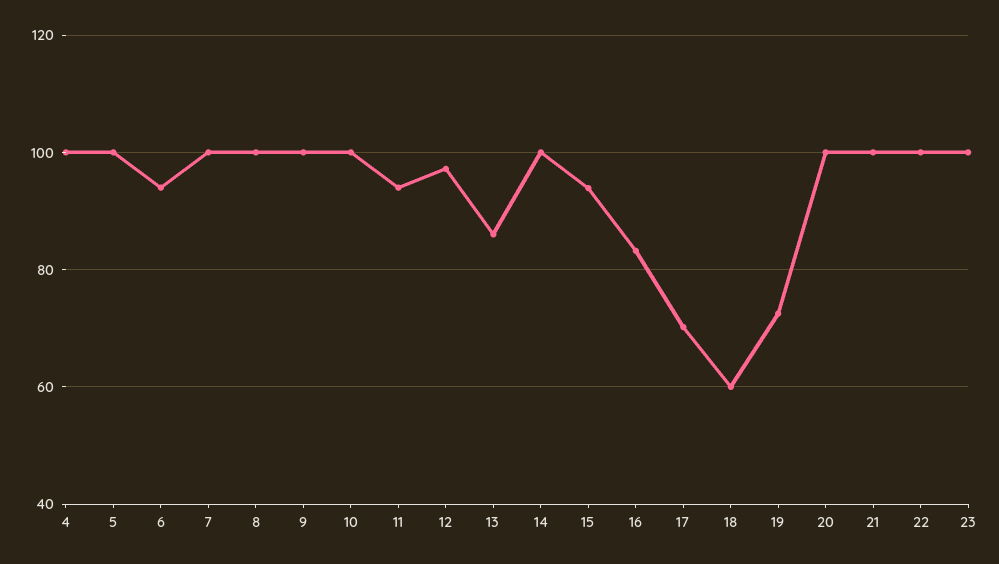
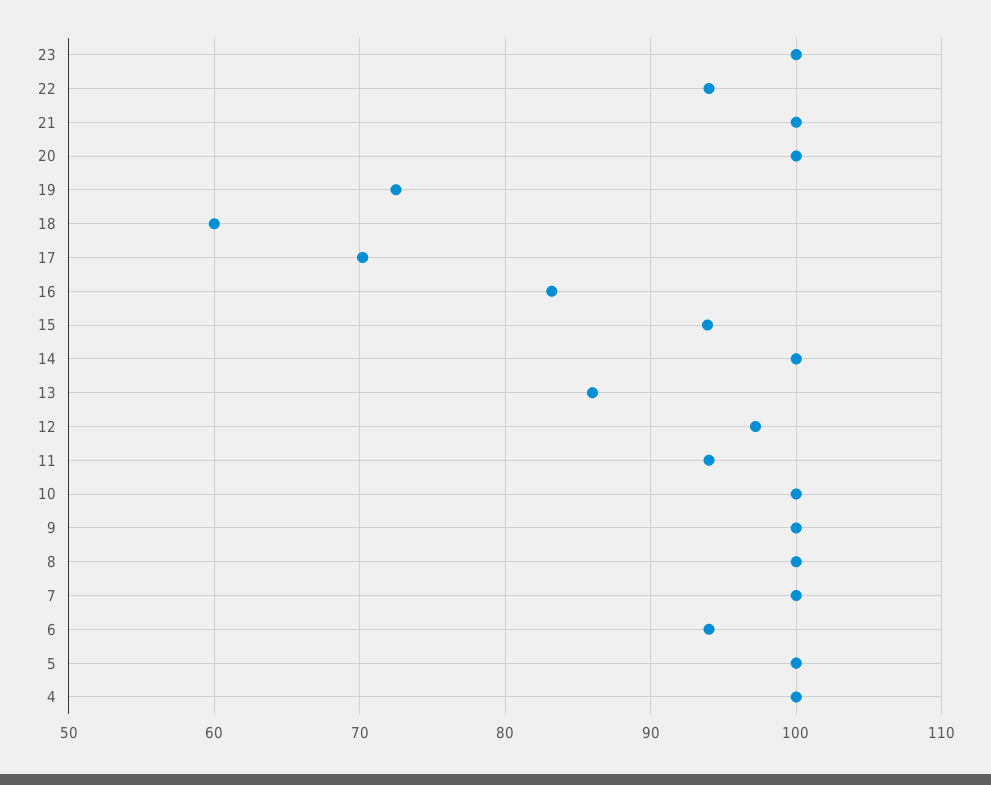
22: 100 -> 94

